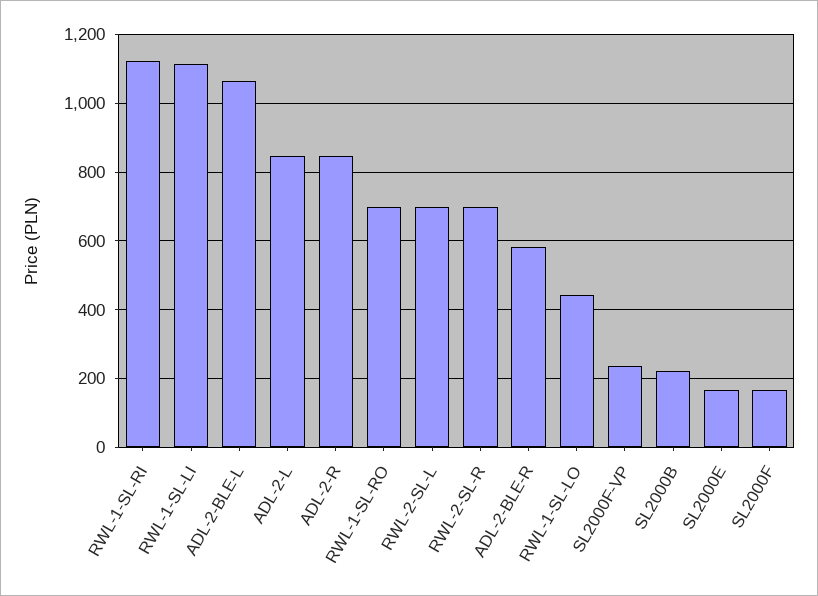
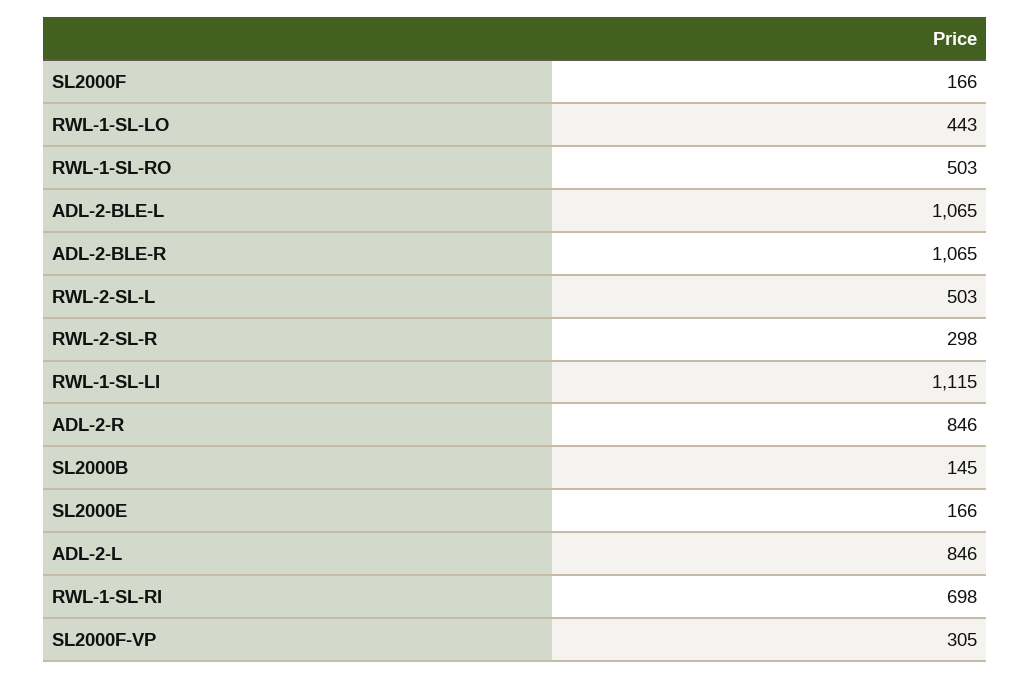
RWL-1-SL-RI: 1120 -> 698
RWL-1-SL-RO: 700 -> 503
RWL-2-SL-L: 700 -> 503
RWL-2-SL-R: 700 -> 298
ADL-2-BLE-R: 580 -> 1065
SL2000F-VP: 240 -> 305
SL2000B: 220 -> 145

